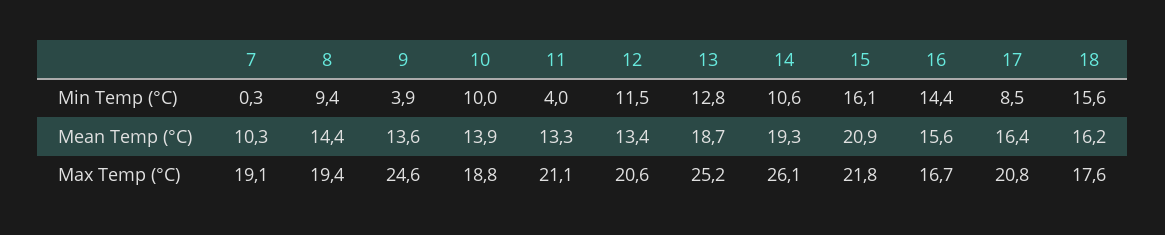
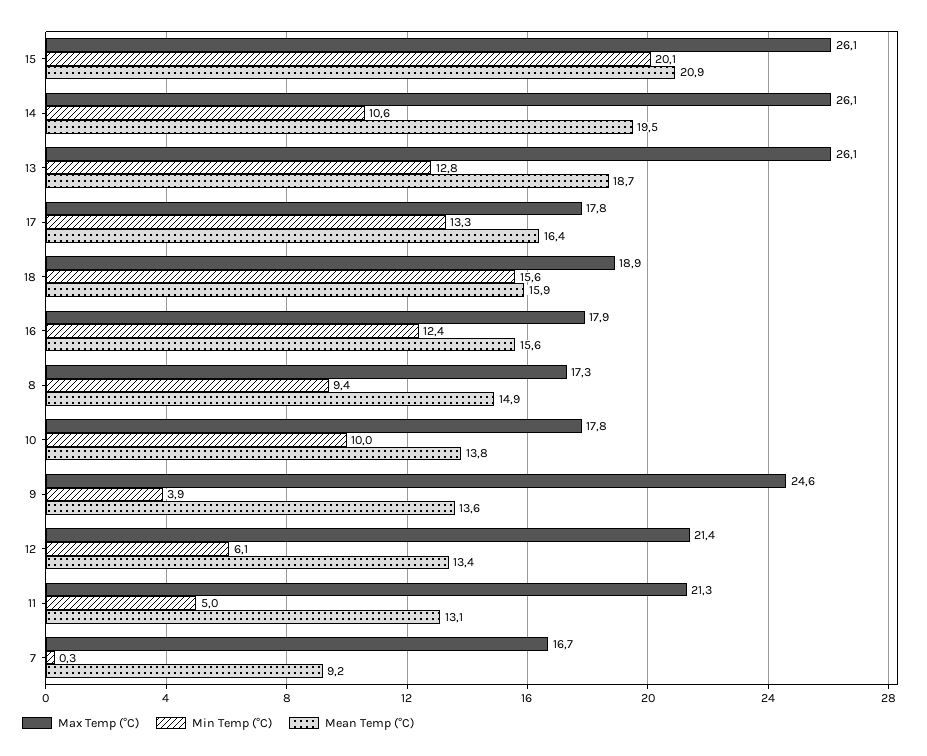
Min Temp (°C), 11: 4 -> 5
Min Temp (°C), 12: 11.5 -> 6.1
Min Temp (°C), 15: 16.1 -> 20.1
Min Temp (°C), 16: 14.4 -> 12.4
Min Temp (°C), 17: 8.5 -> 13.3
Mean Temp (°C), 7: 10.3 -> 9.2
Mean Temp (°C), 8: 14.4 -> 14.9
Mean Temp (°C), 10: 13.9 -> 13.8
Mean Temp (°C), 11: 13.3 -> 13.1
Mean Temp (°C), 14: 19.3 -> 19.5
Mean Temp (°C), 18: 16.2 -> 15.9
Max Temp (°C), 7: 19.1 -> 16.7
Max Temp (°C), 8: 19.4 -> 17.3
Max Temp (°C), 10: 18.8 -> 17.8
Max Temp (°C), 11: 21.1 -> 21.3
Max Temp (°C), 12: 20.6 -> 21.4
Max Temp (°C), 13: 25.2 -> 26.1
Max Temp (°C), 15: 21.8 -> 26.1
Max Temp (°C), 16: 16.7 -> 17.9
Max Temp (°C), 17: 20.8 -> 17.8
Max Temp (°C), 18: 17.6 -> 18.9

